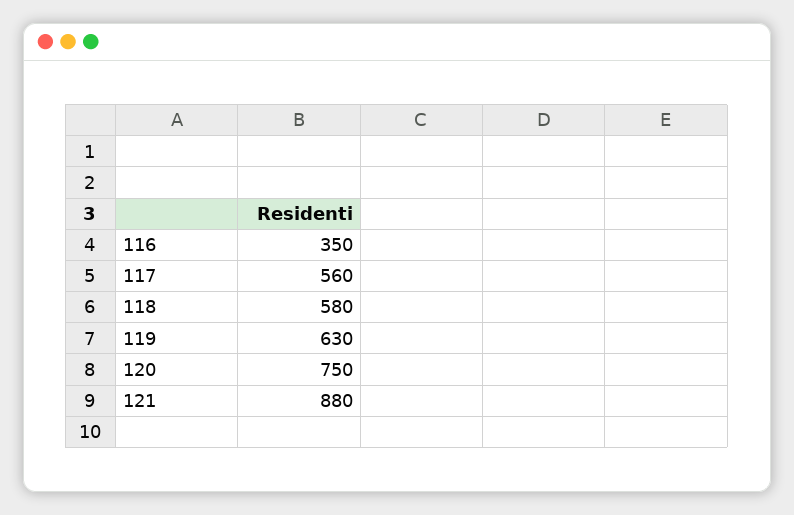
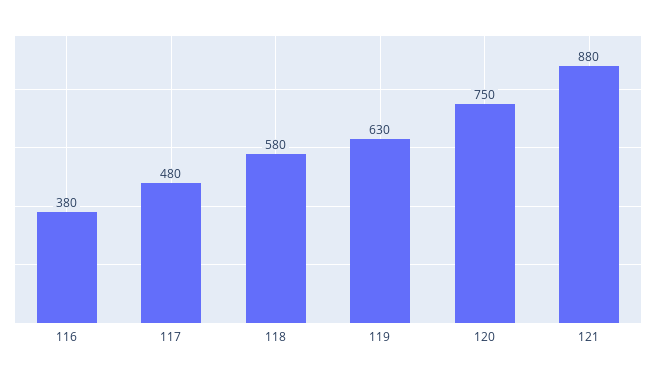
116: 350 -> 380
117: 560 -> 480

